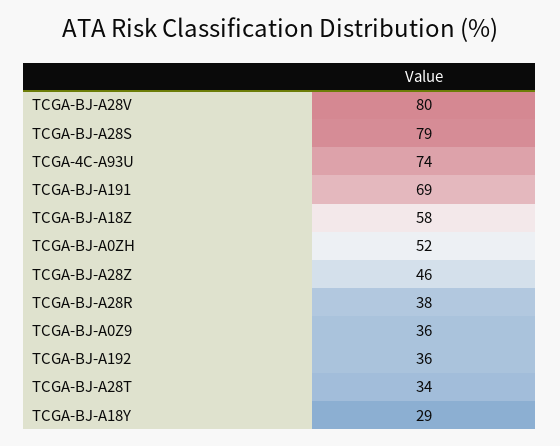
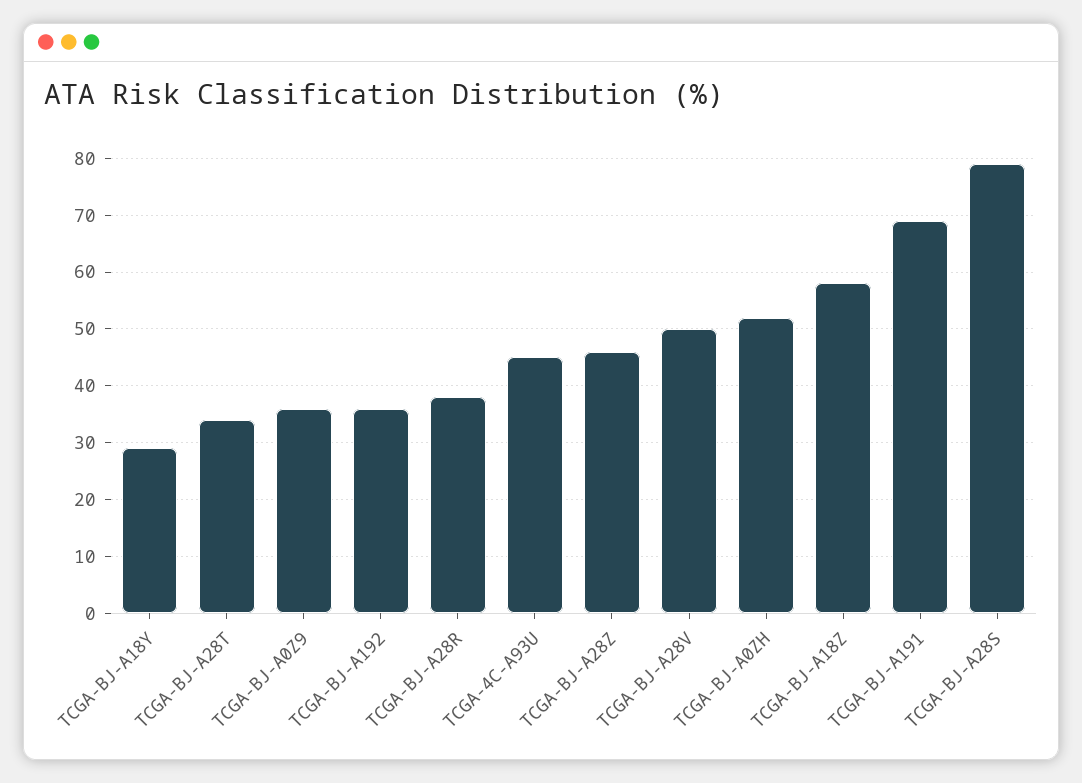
TCGA-BJ-A28V: 80 -> 50
TCGA-4C-A93U: 74 -> 45

